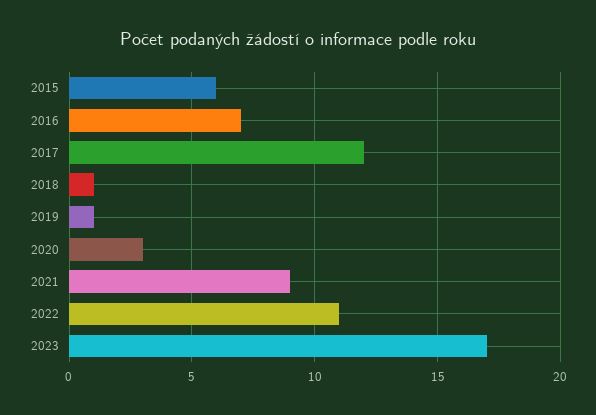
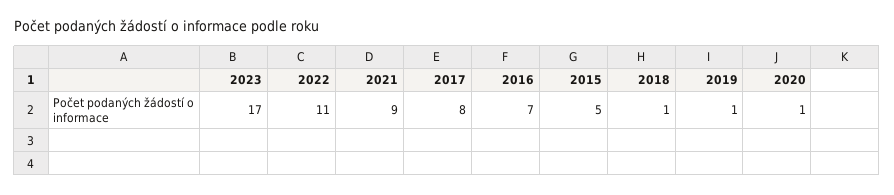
2015: 6 -> 5
2017: 12 -> 8
2020: 3 -> 1

